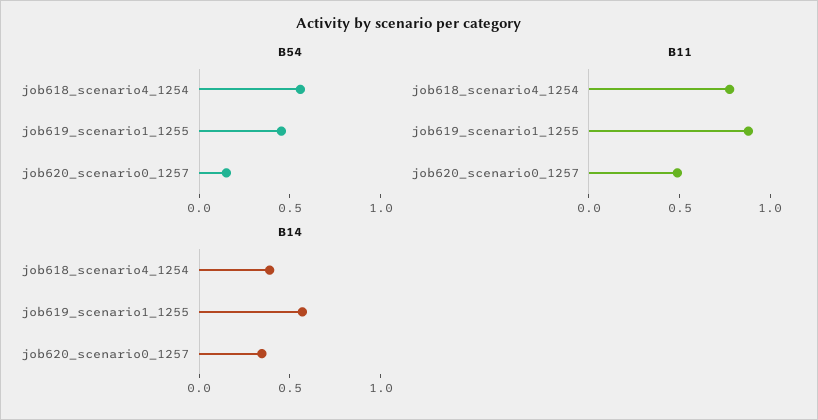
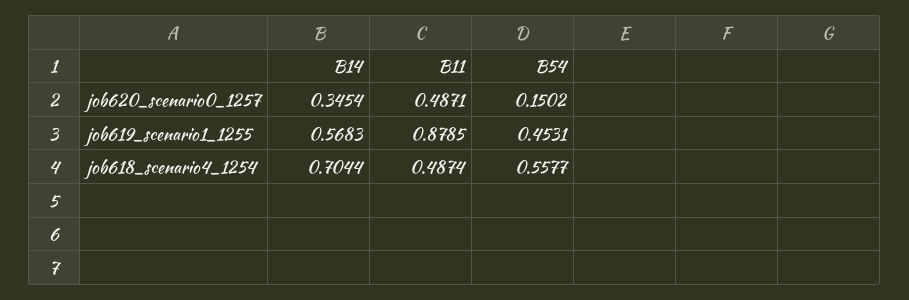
B11, job618_scenario4_1254: 0.8 -> 0.4874
B14, job618_scenario4_1254: 0.4 -> 0.7044

